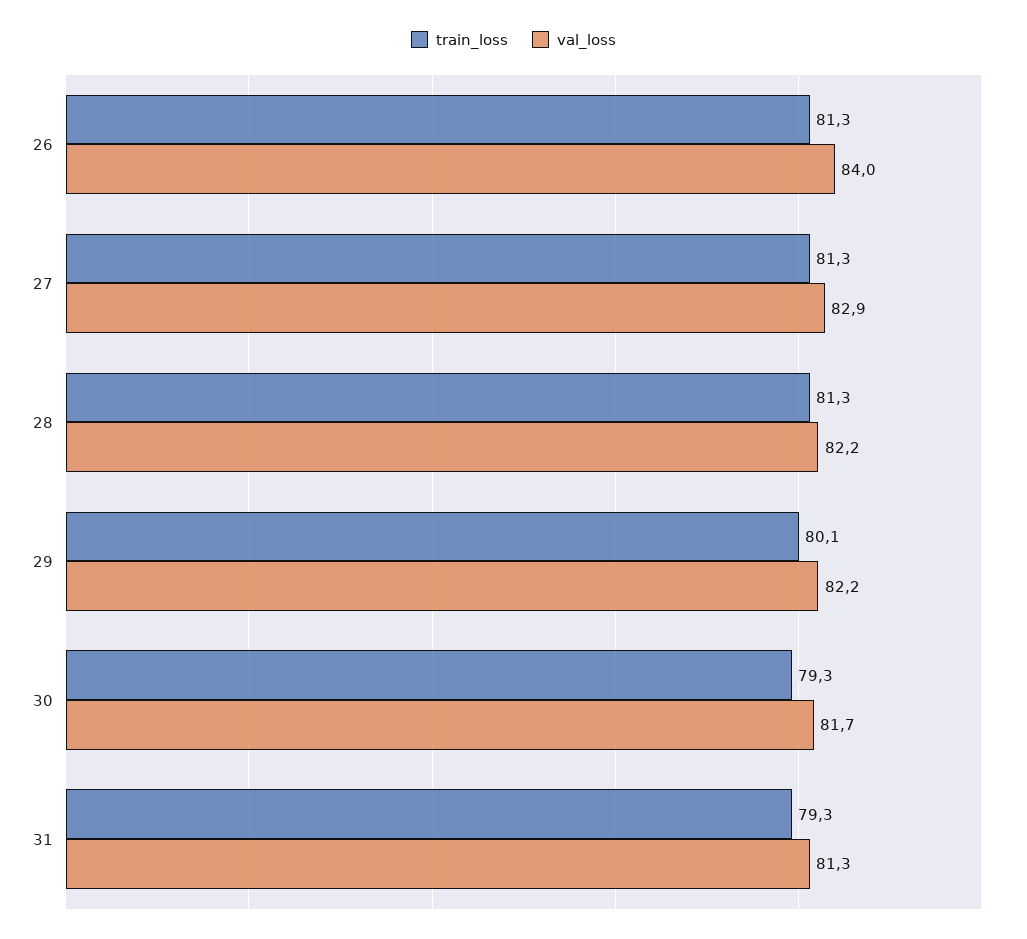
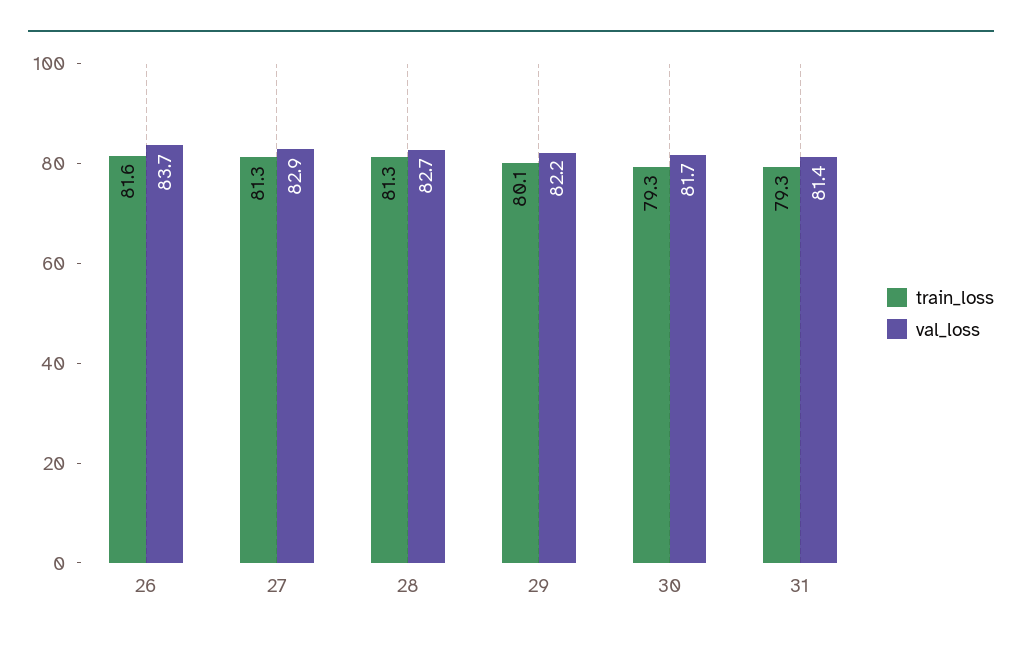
train_loss, 26: 81.3 -> 81.6
val_loss, 26: 84 -> 83.7
val_loss, 28: 82.2 -> 82.7
val_loss, 31: 81.3 -> 81.4

